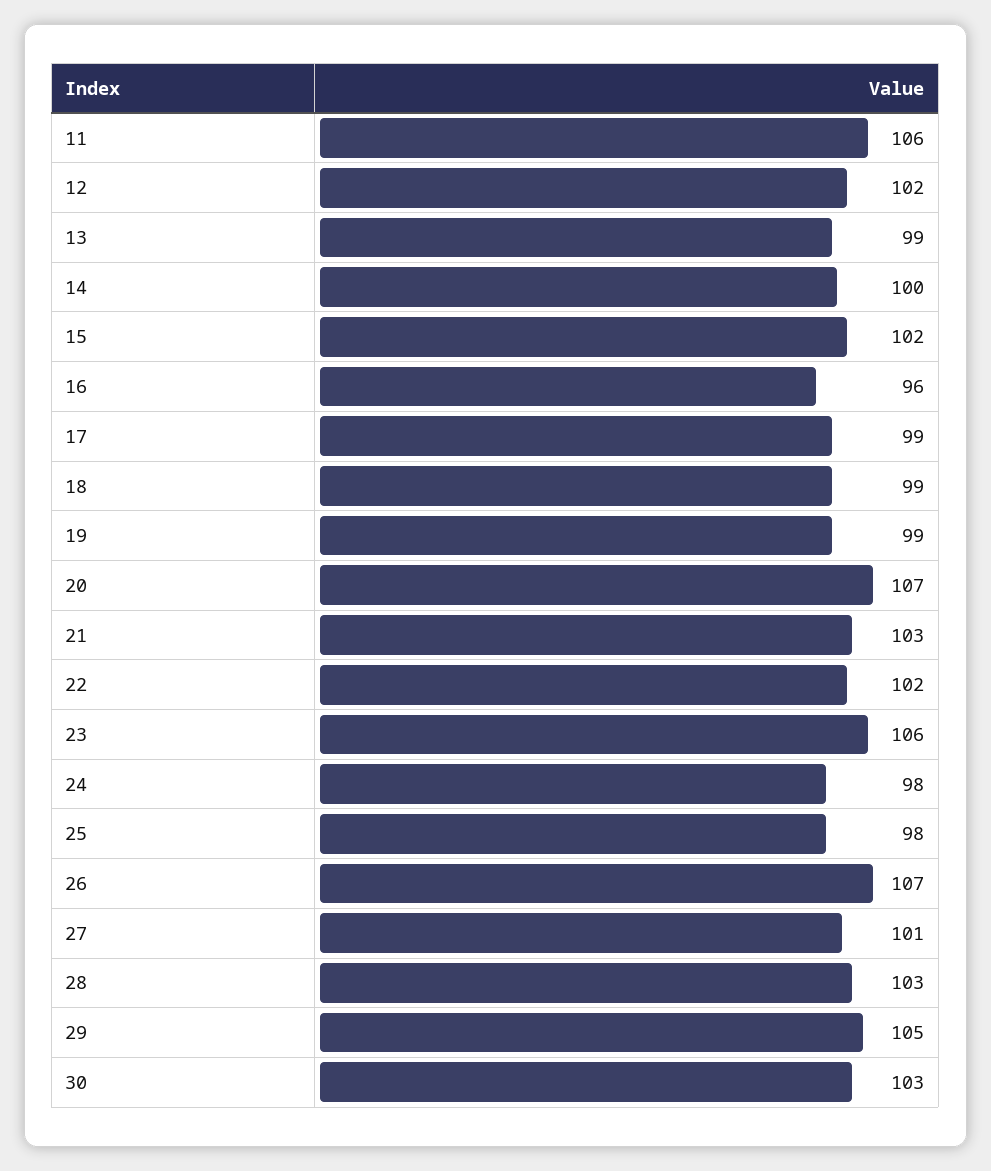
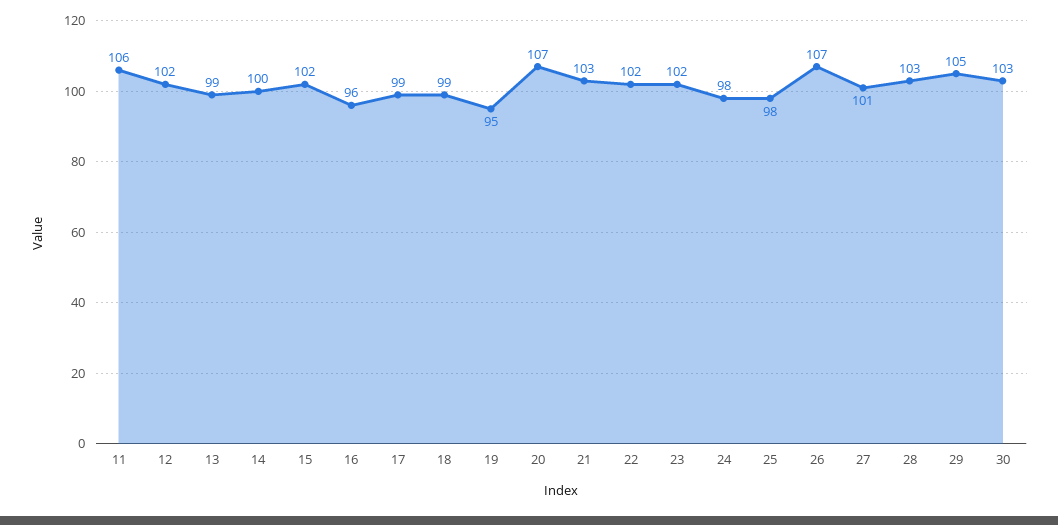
19: 99 -> 95
23: 106 -> 102

